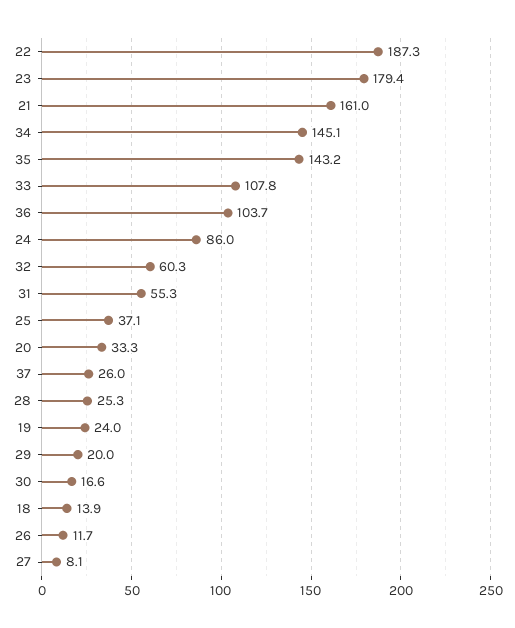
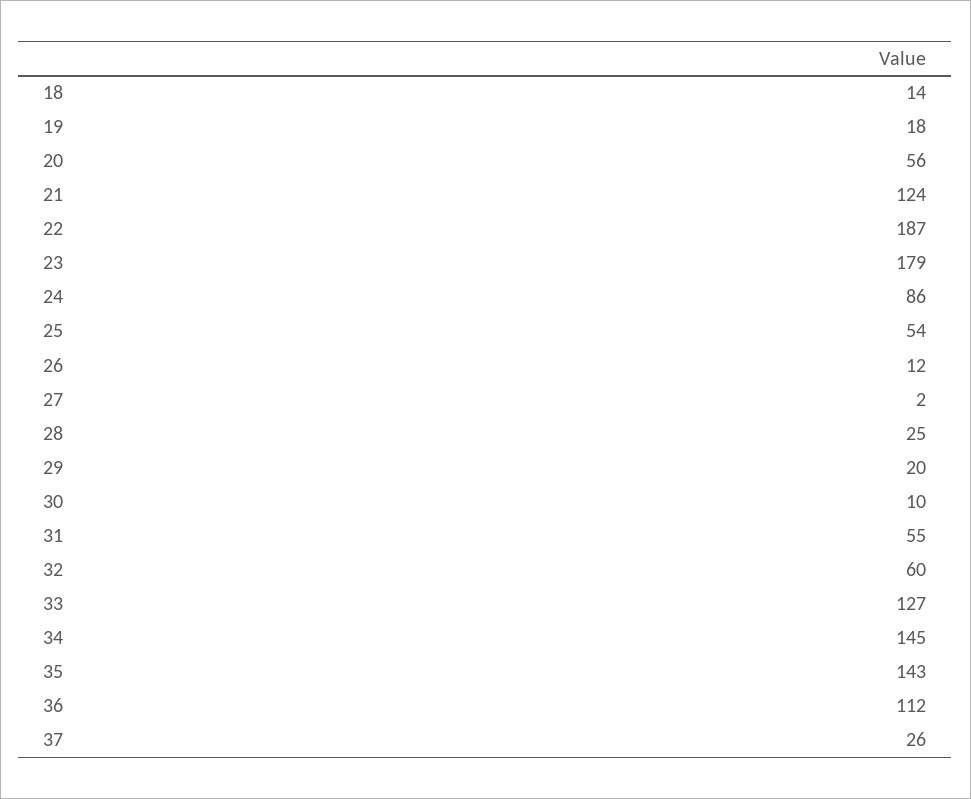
21: 161 -> 124
33: 107.8 -> 127
36: 103.7 -> 112
25: 37.1 -> 54
20: 33.3 -> 56
19: 24 -> 18
30: 16.6 -> 10
27: 8.1 -> 2

